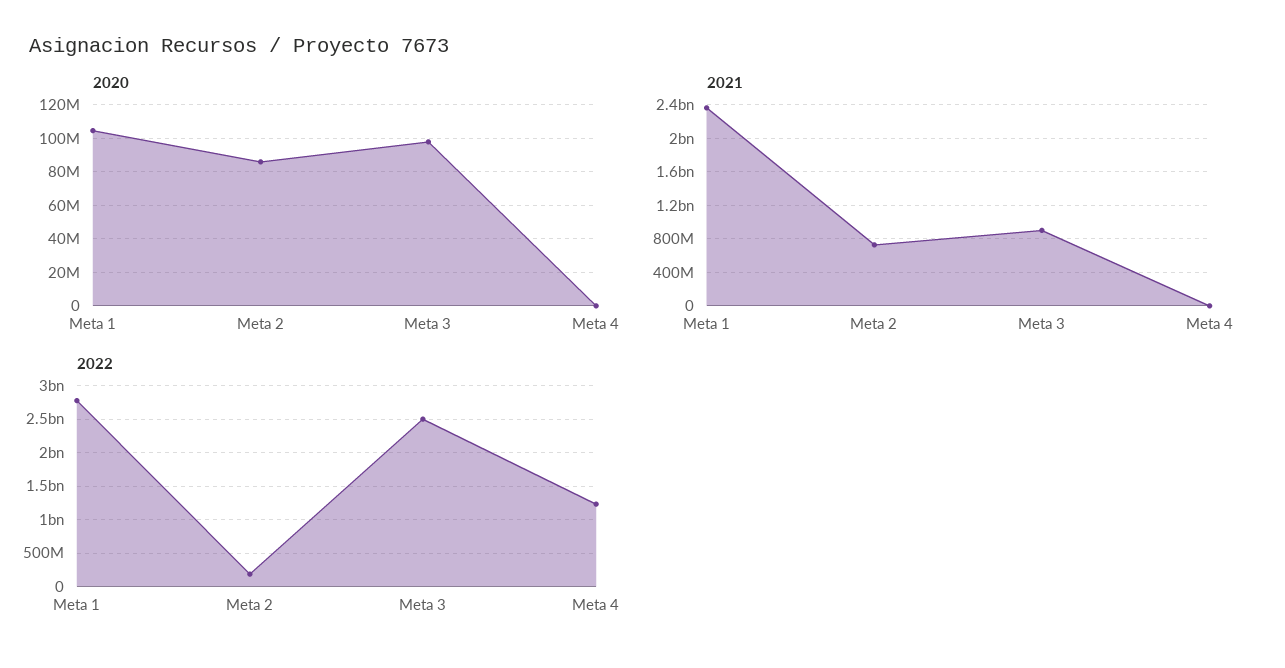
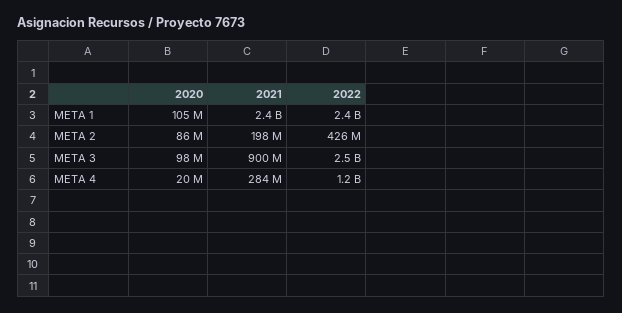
2020, Meta 4: 0 -> 20000000
2021, Meta 2: 700000000 -> 198000000
2021, Meta 4: 0 -> 284000000
2022, Meta 1: 2800000000 -> 2400000000
2022, Meta 2: 200000000 -> 426000000

